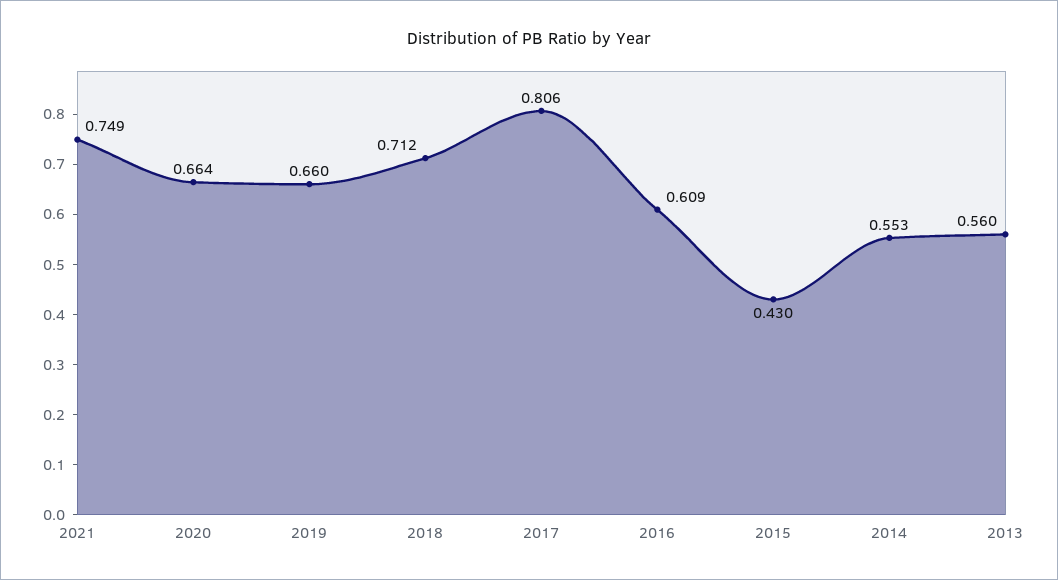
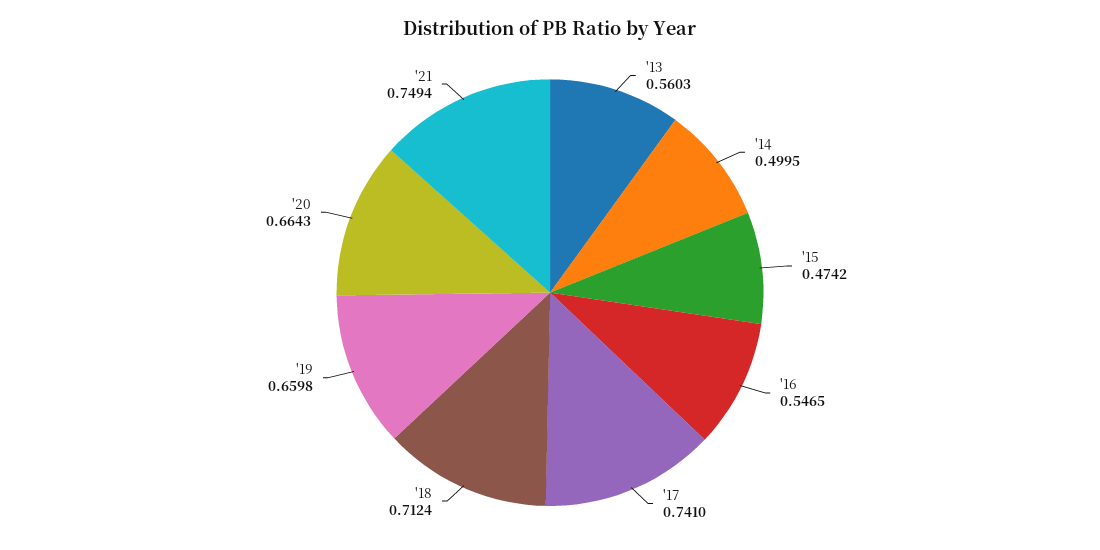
2017: 0.806 -> 0.741
2016: 0.609 -> 0.5465
2015: 0.43 -> 0.4742
2014: 0.553 -> 0.4995

